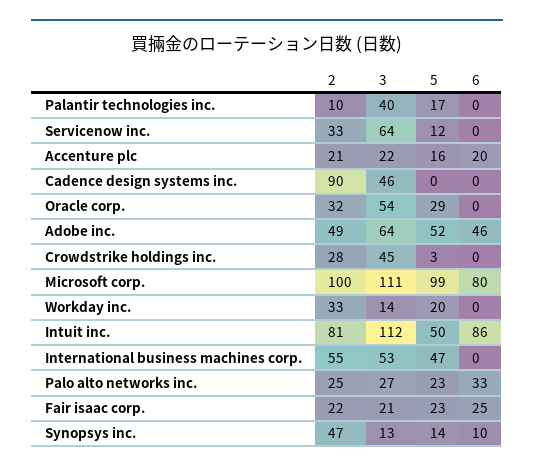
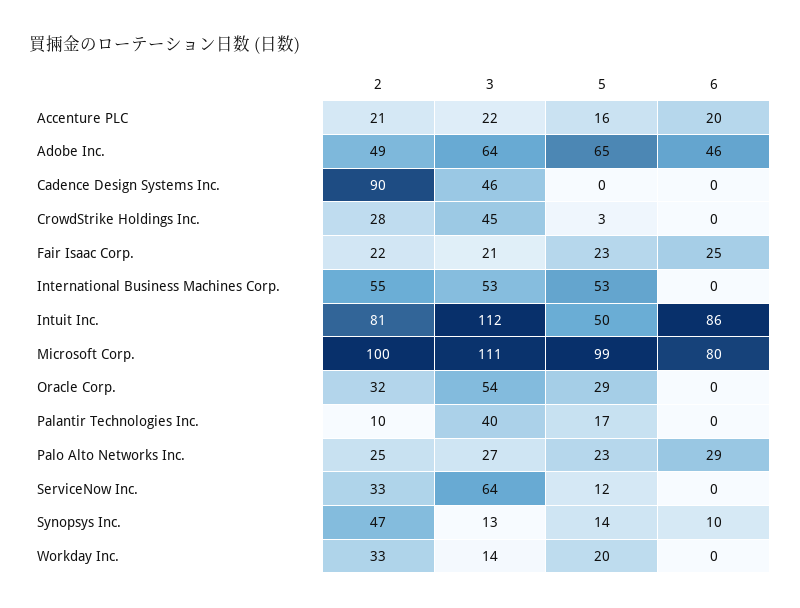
5, Adobe inc.: 52 -> 65
5, International business machines corp.: 47 -> 53
6, Palo alto networks inc.: 33 -> 29

